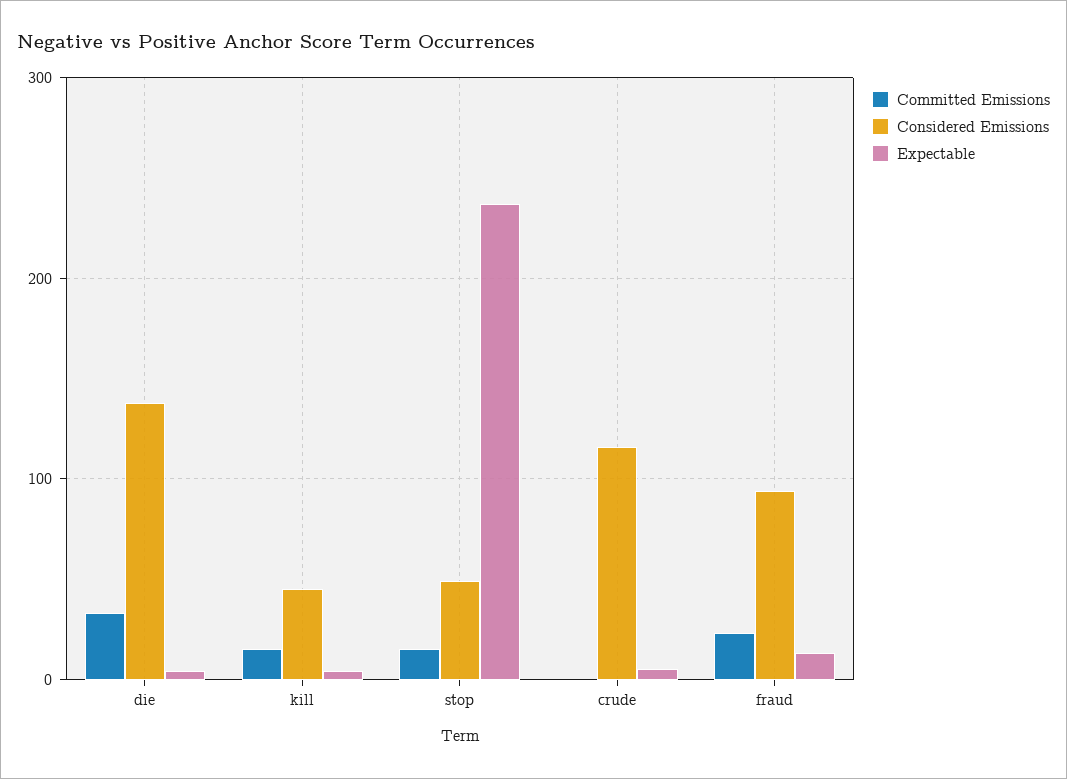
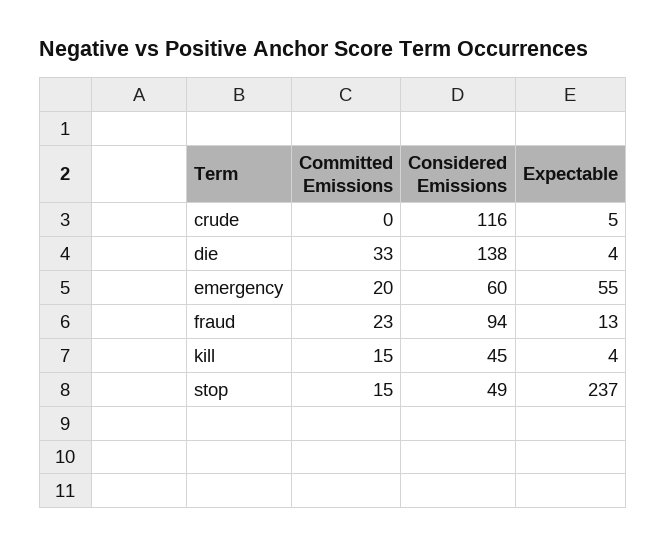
Committed Emissions, emergency: none -> 20
Considered Emissions, emergency: none -> 60
Expectable, emergency: none -> 55

